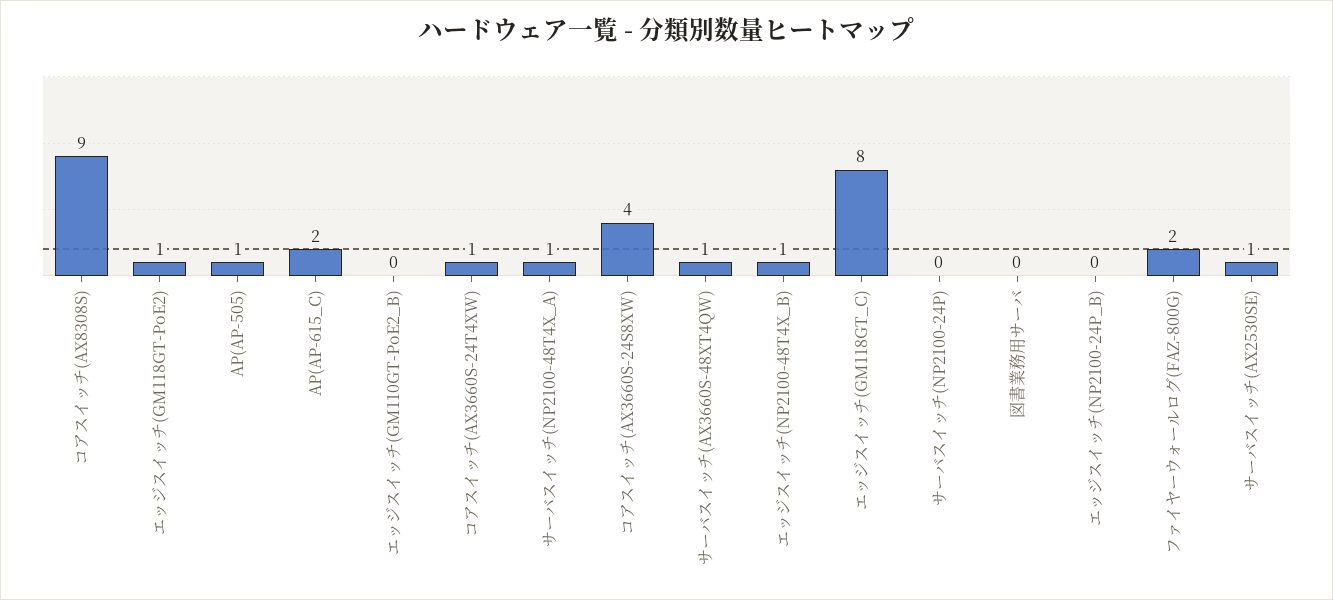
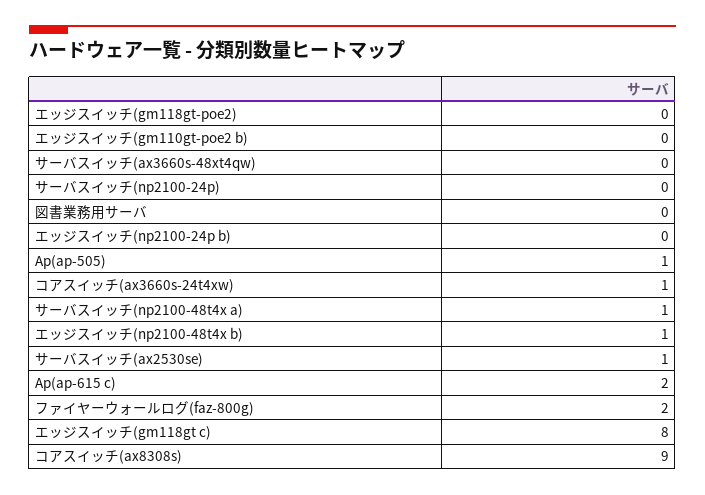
エッジスイッチ(GM118GT-PoE2): 1 -> 0
コアスイッチ(AX3660S-24S8XW): 4 -> none
サーバスイッチ(AX3660S-48XT4QW): 1 -> 0

